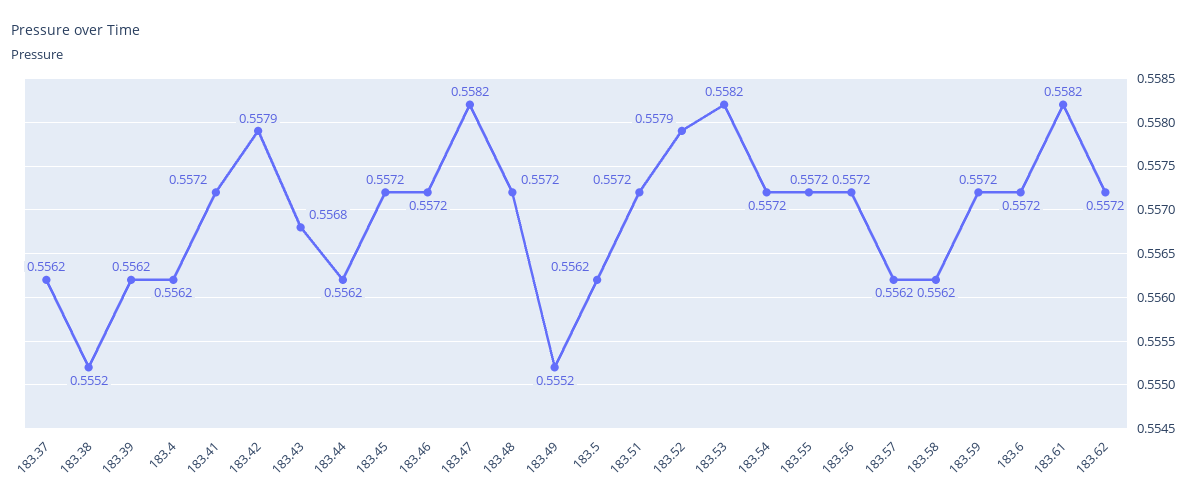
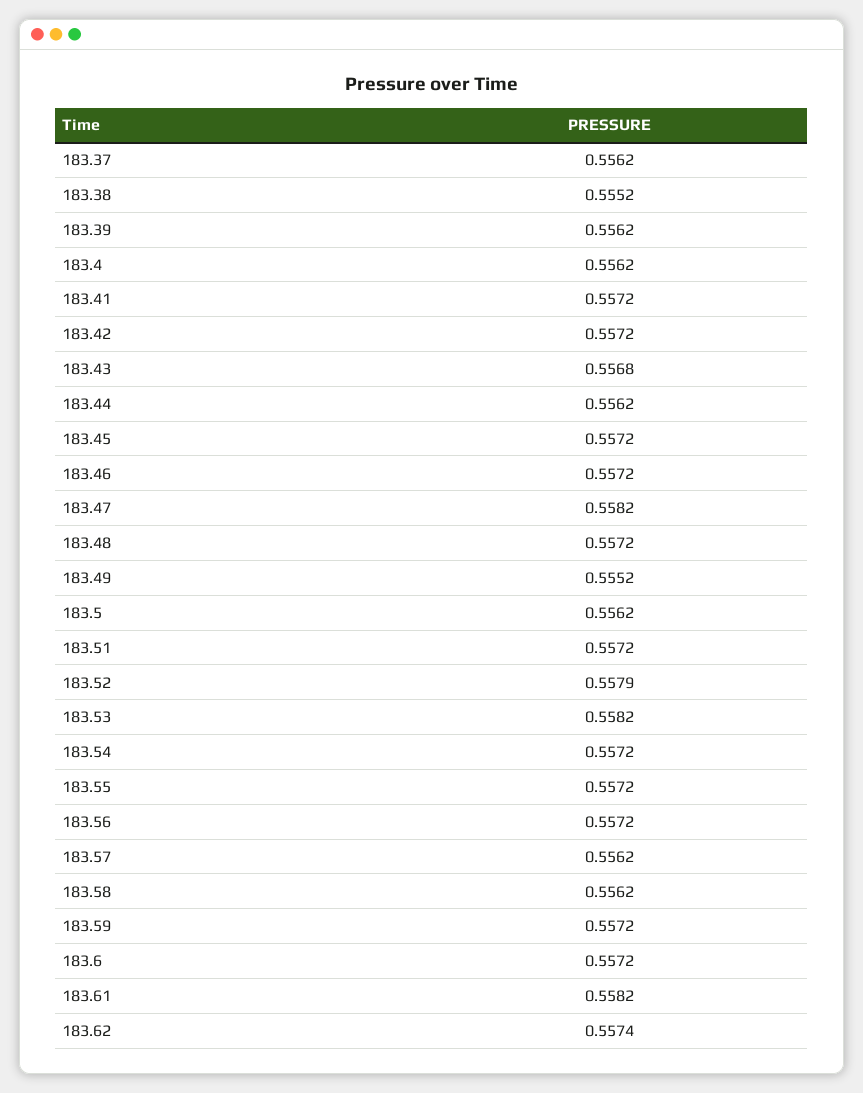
183.42: 0.5579 -> 0.5572
183.62: 0.5572 -> 0.5574

